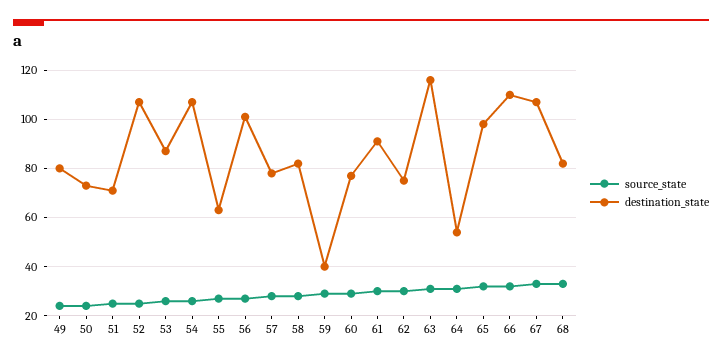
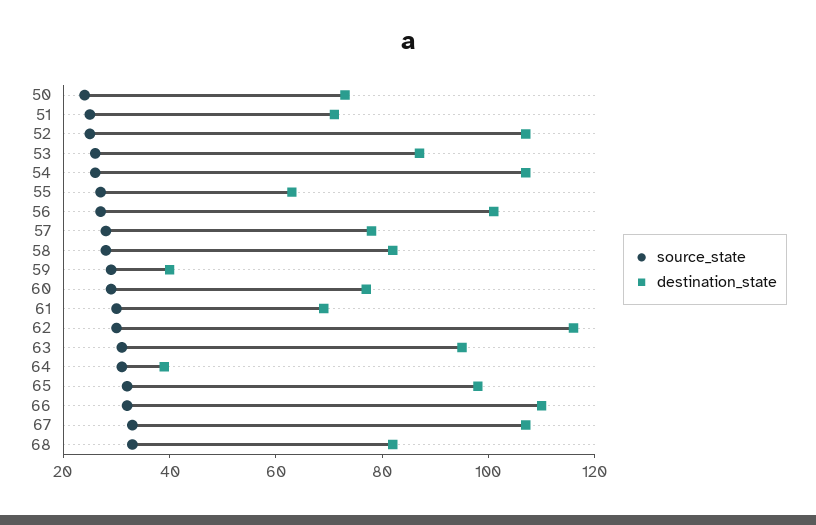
source_state, 49: 25 -> none
destination_state, 49: 80 -> none
destination_state, 61: 90 -> 70
destination_state, 62: 75 -> 115
destination_state, 63: 115 -> 95
destination_state, 64: 55 -> 40

